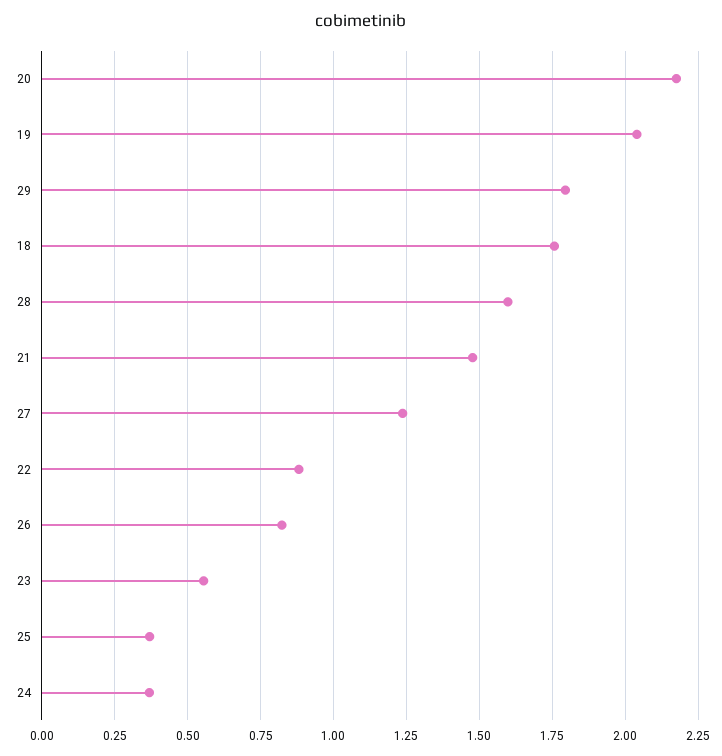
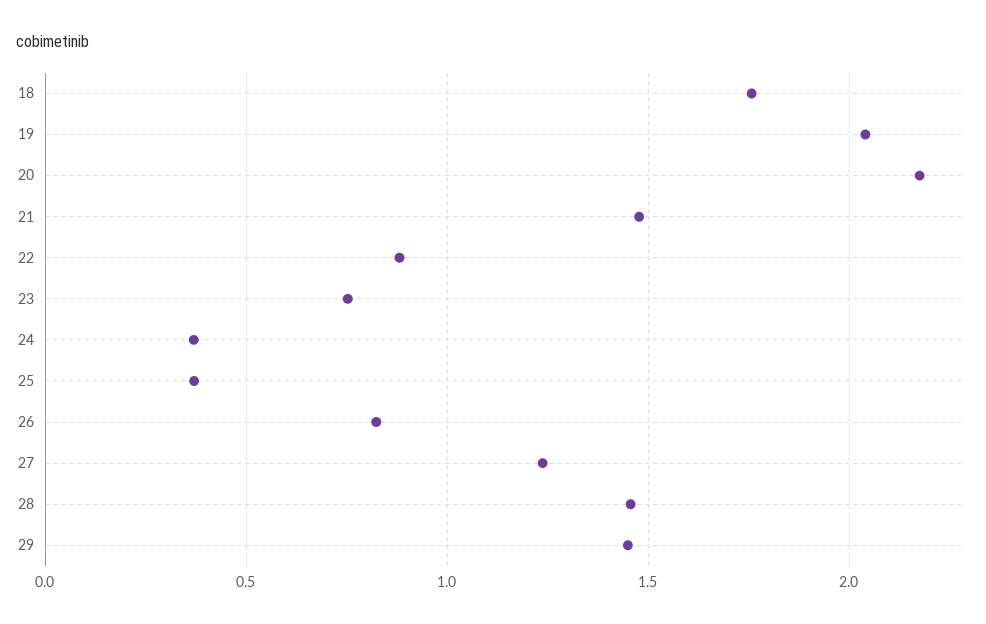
29: 1.8 -> 1.45
28: 1.6 -> 1.45
23: 0.55 -> 0.75

